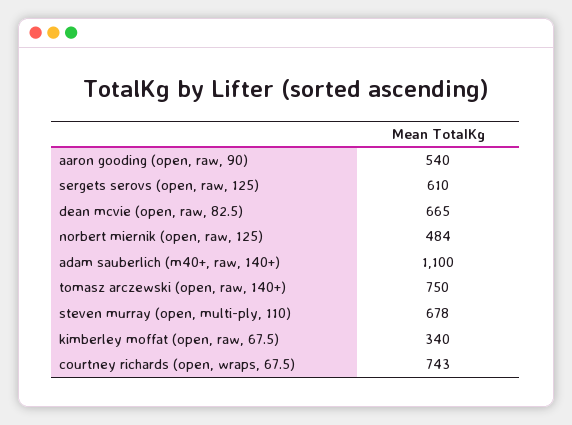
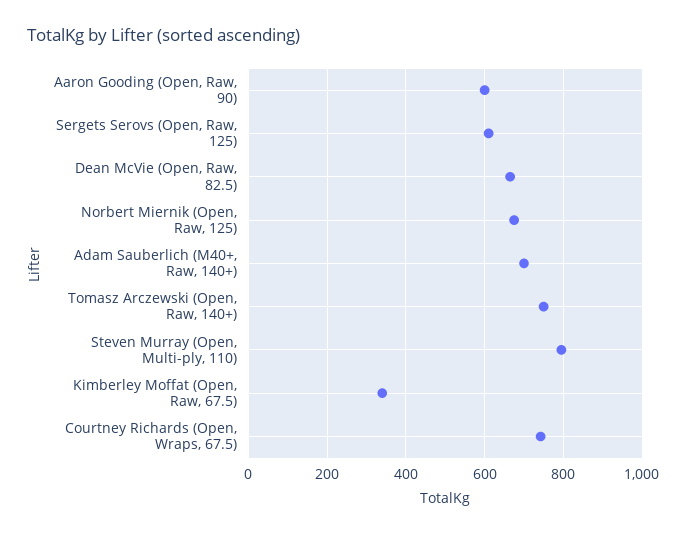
aaron gooding (open, raw, 90): 540 -> 600
norbert miernik (open, raw, 125): 484 -> 680
adam sauberlich (m40+, raw, 140+): 1100 -> 700
steven murray (open, multi-ply, 110): 678 -> 800

